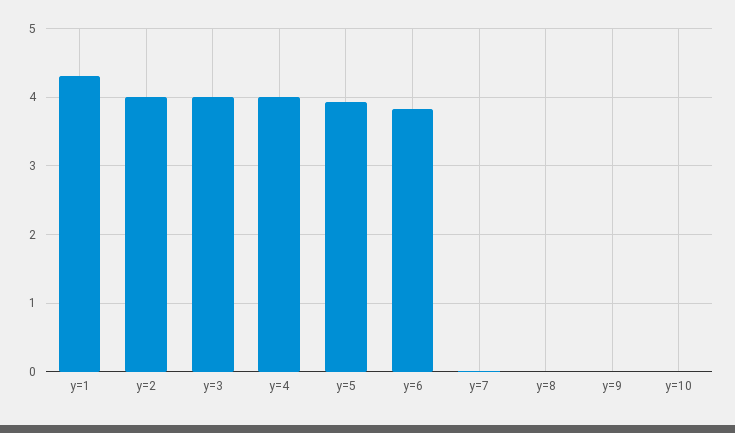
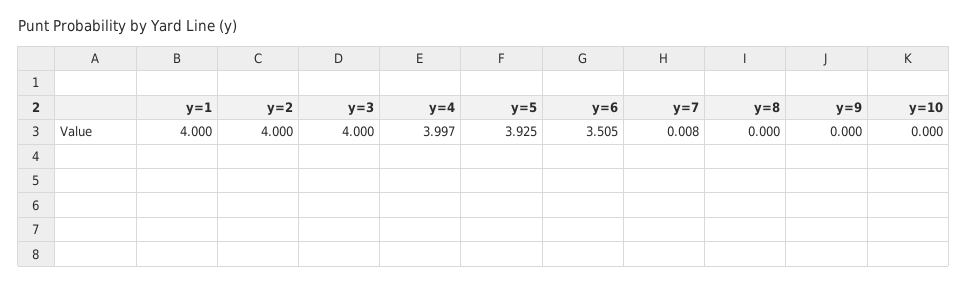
y=1: 4.3 -> 4
y=6: 3.8 -> 3.505

